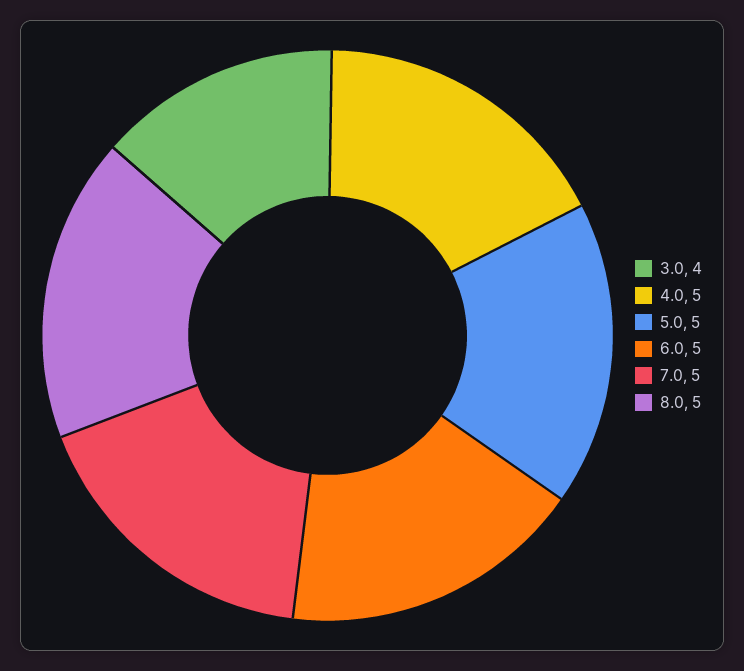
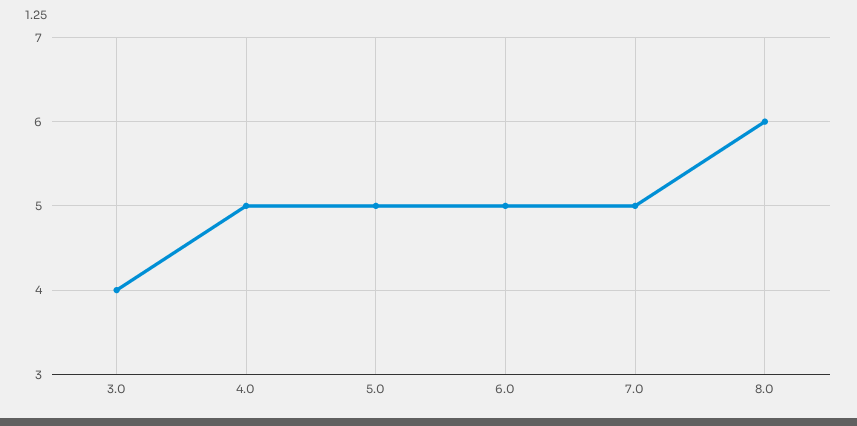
8.0: 5 -> 6

